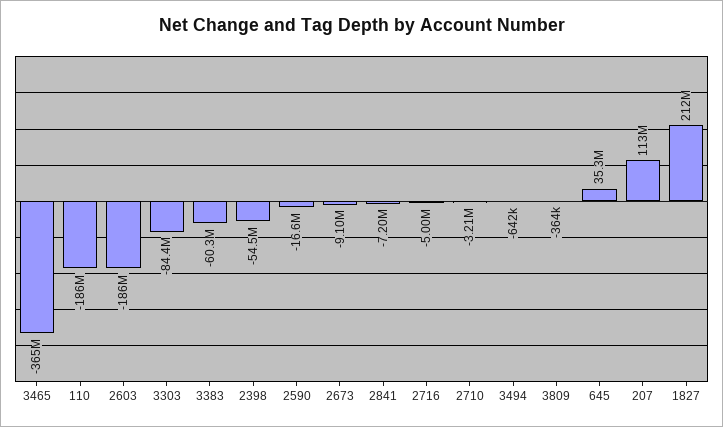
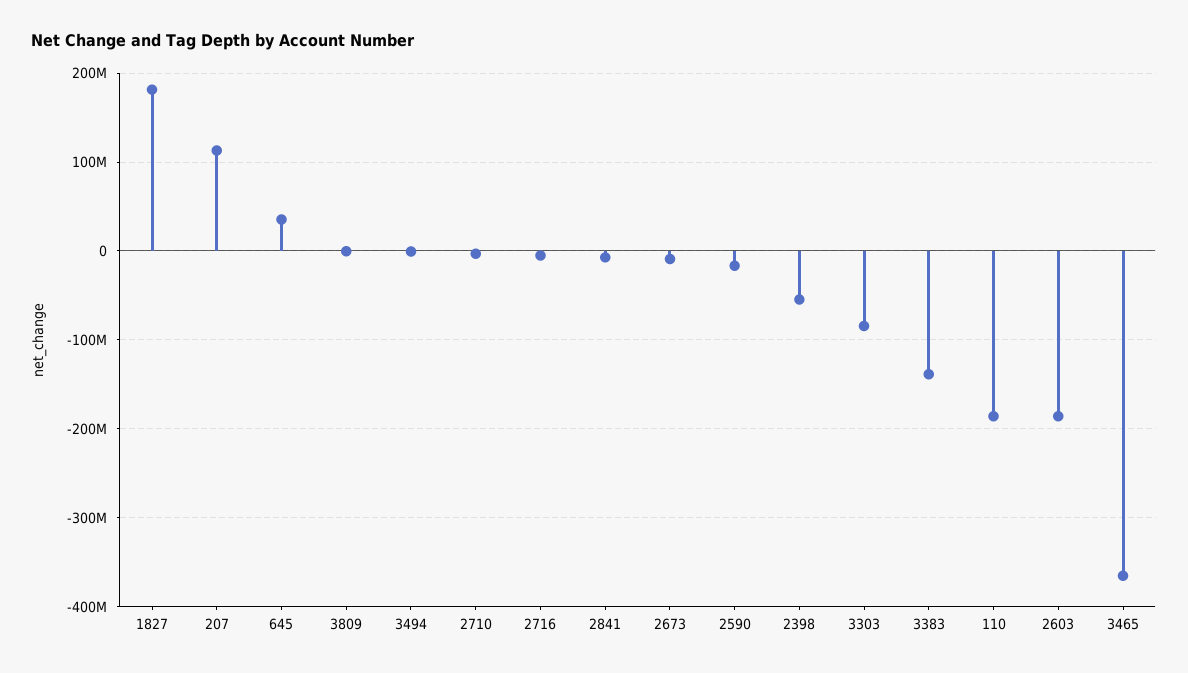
3383: -60300000 -> -140000000
1827: 212000000 -> 180000000

